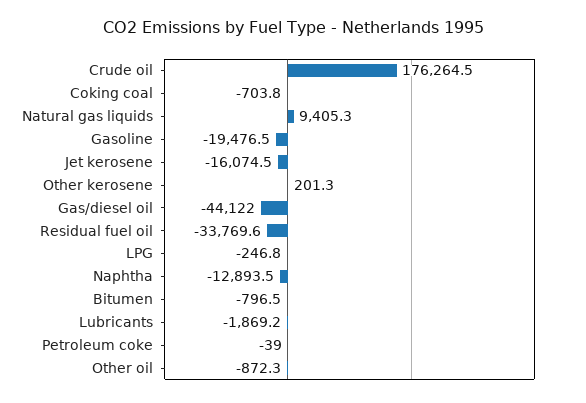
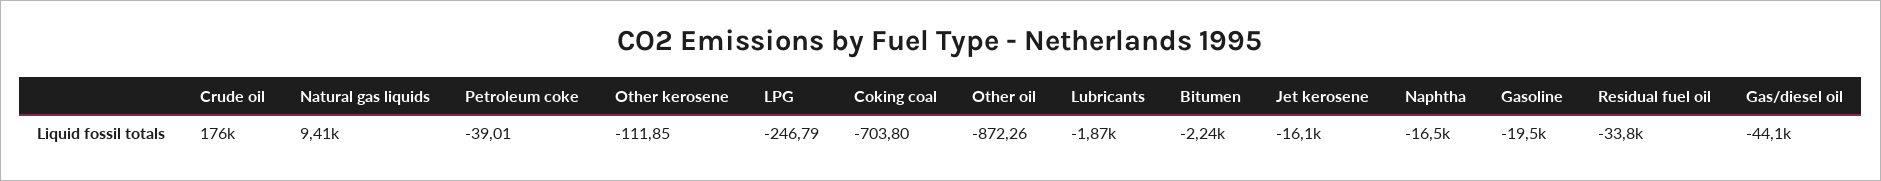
Other kerosene: 201.3 -> -111.85
Naphtha: -12893.5 -> -16500
Bitumen: -796.5 -> -2240

